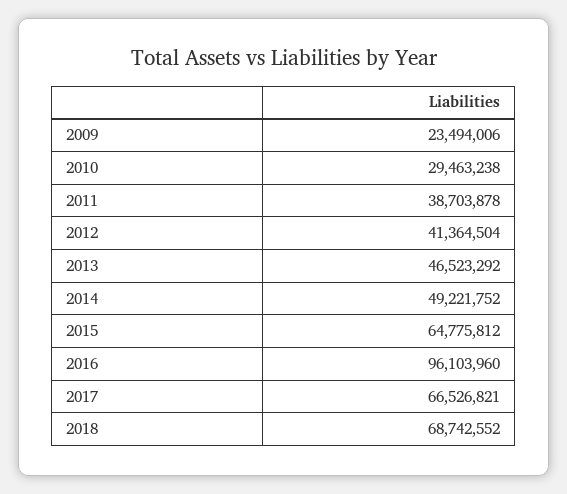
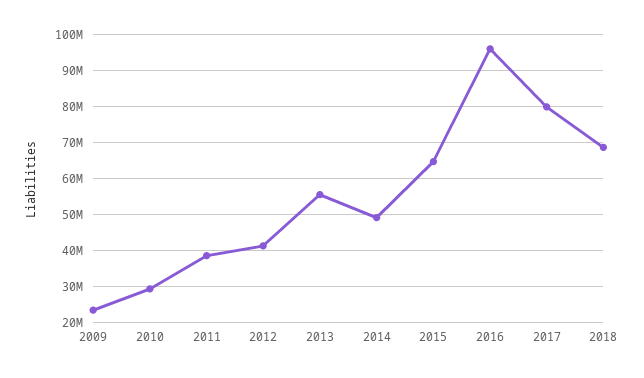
2013: 46523292 -> 56000000
2017: 66526821 -> 80000000

